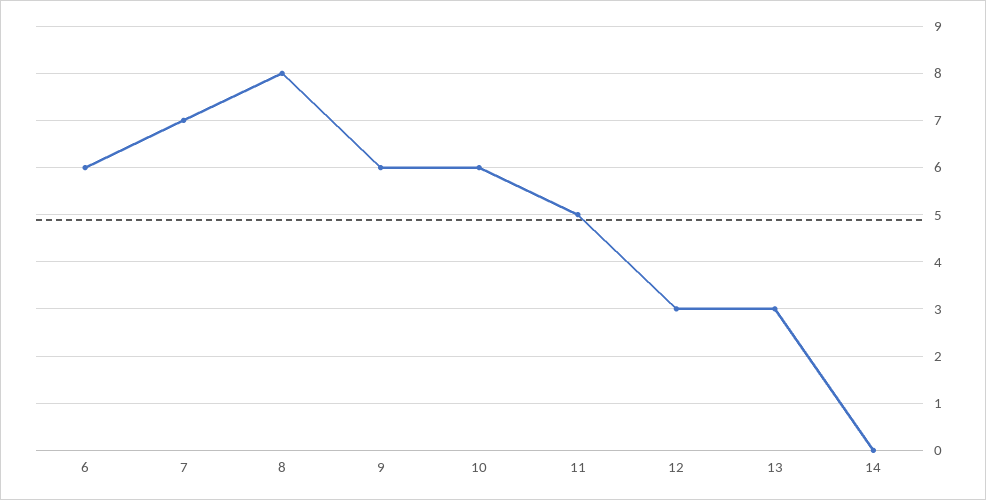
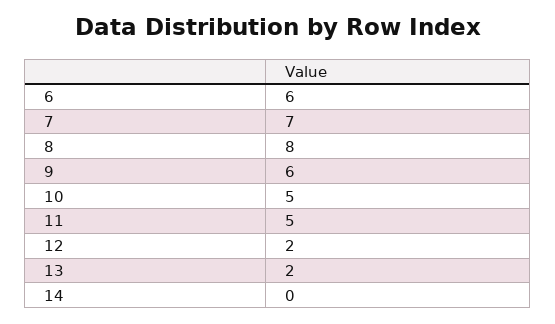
10: 6 -> 5
12: 3 -> 2
13: 3 -> 2

